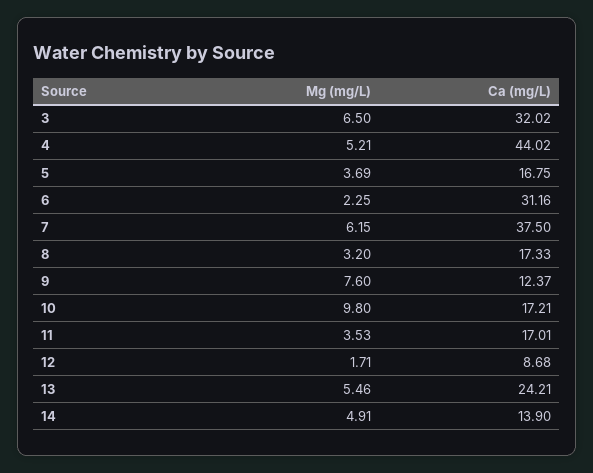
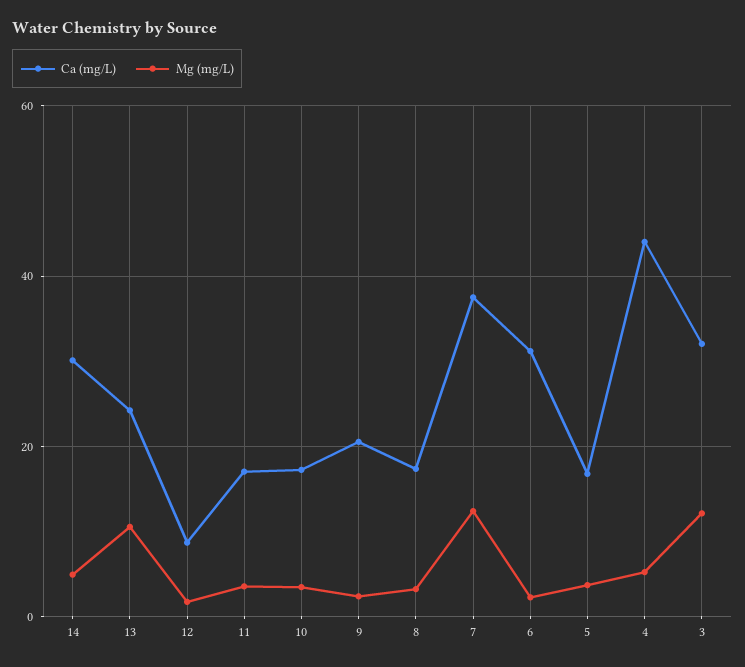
Mg (mg/L), 3: 6.5 -> 12
Mg (mg/L), 7: 6.15 -> 12
Mg (mg/L), 9: 7.6 -> 2
Ca (mg/L), 9: 12.37 -> 20
Mg (mg/L), 10: 9.8 -> 4
Mg (mg/L), 13: 5.46 -> 10
Ca (mg/L), 14: 13.9 -> 30

